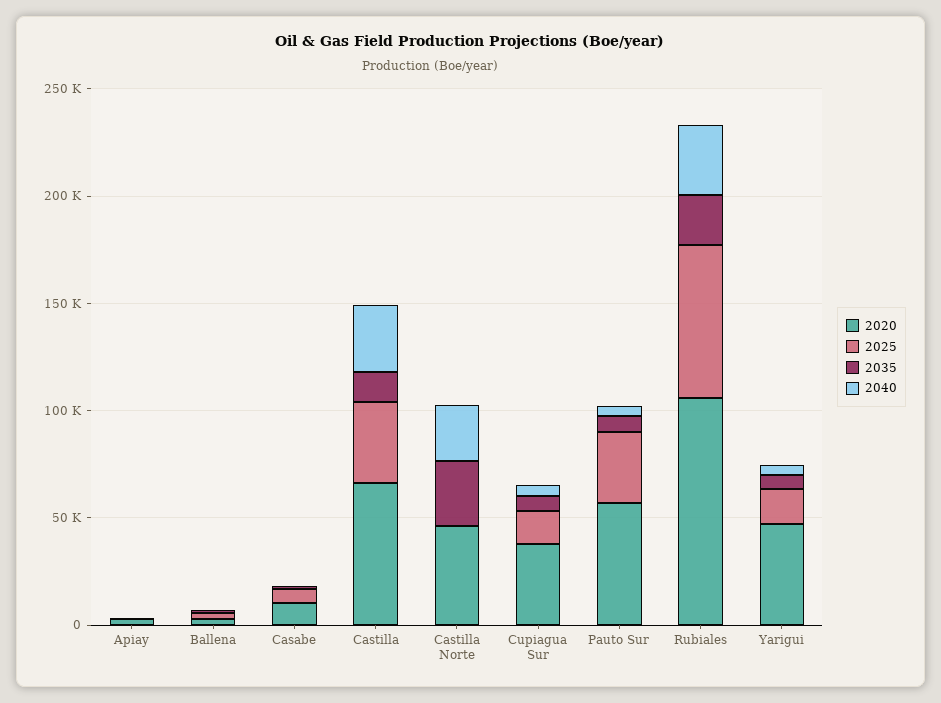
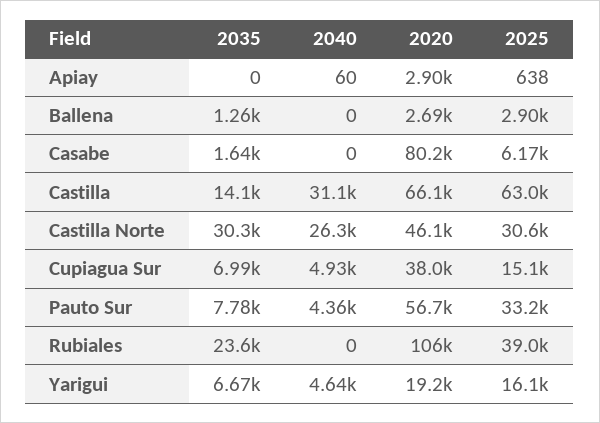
2020, Casabe: 10000 -> 80200
2025, Castilla: 40000 -> 63000
2025, Castilla Norte: 0 -> 30600
2025, Rubiales: 70000 -> 39000
2040, Rubiales: 30000 -> 0
2020, Yarigui: 50000 -> 19200

